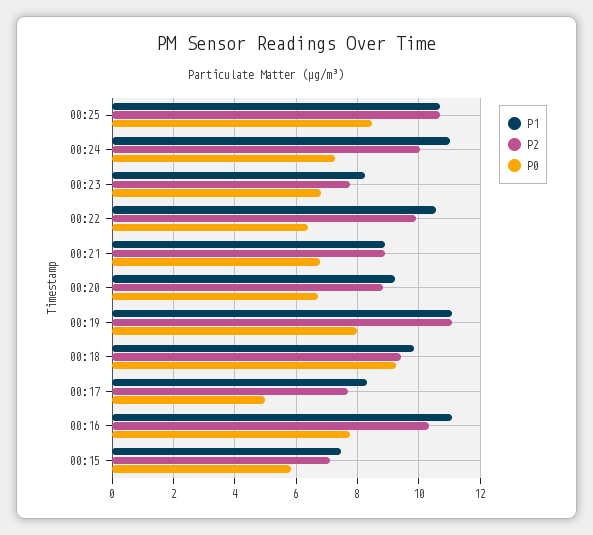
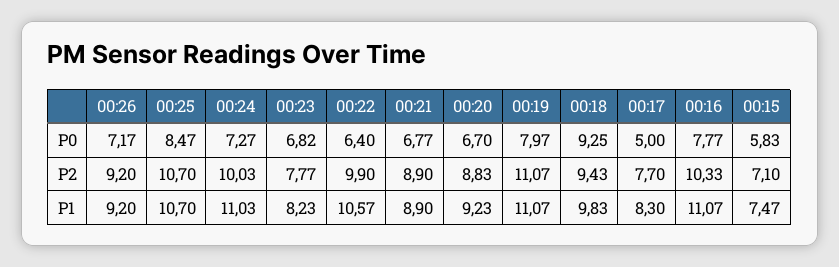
P0, 00:26: none -> 7.17
P2, 00:26: none -> 9.2
P1, 00:26: none -> 9.2

